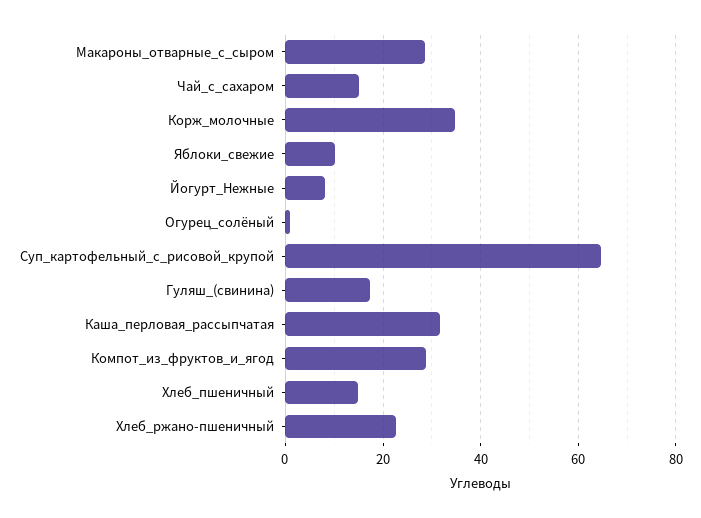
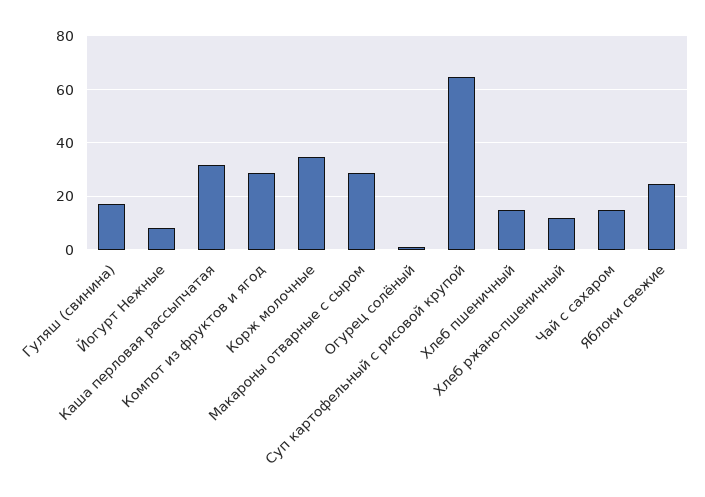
Яблоки_свежие: 10 -> 25
Хлеб_ржано-пшеничный: 22 -> 12.5

